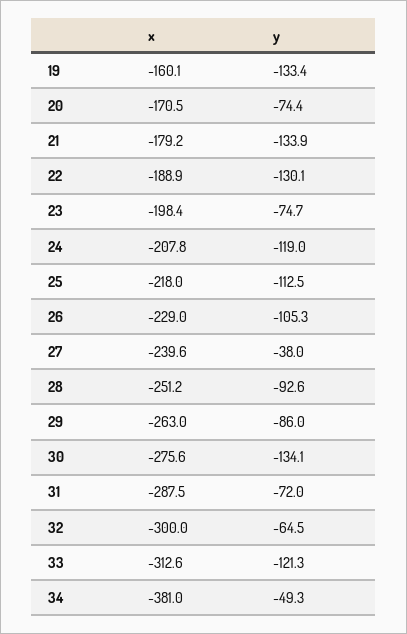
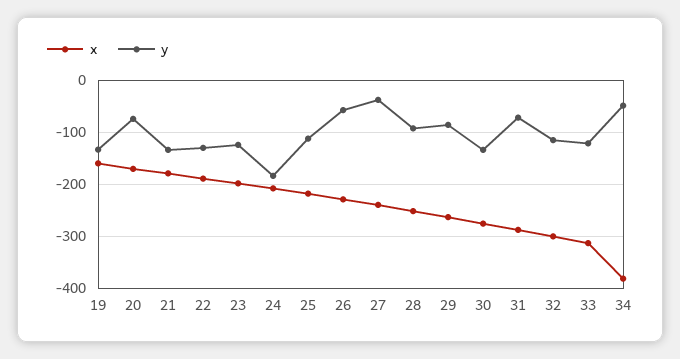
y, 23: -74.7 -> -120
y, 24: -119 -> -180
y, 26: -105.3 -> -60
y, 32: -64.5 -> -120

